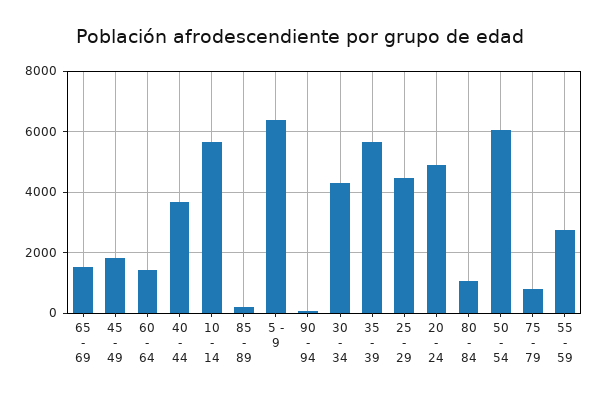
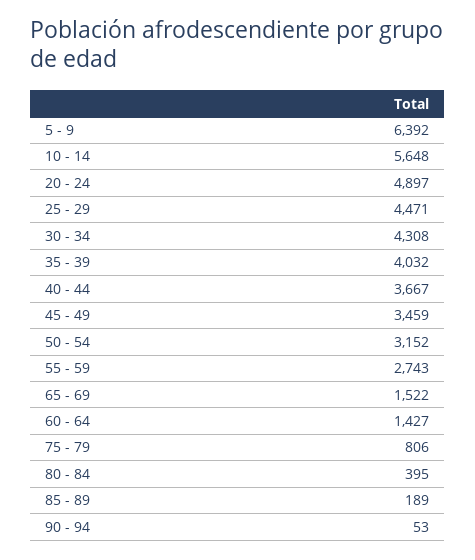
45 - 49: 1800 -> 3459
35 - 39: 5600 -> 4032
80 - 84: 1000 -> 395
50 - 54: 6000 -> 3152

